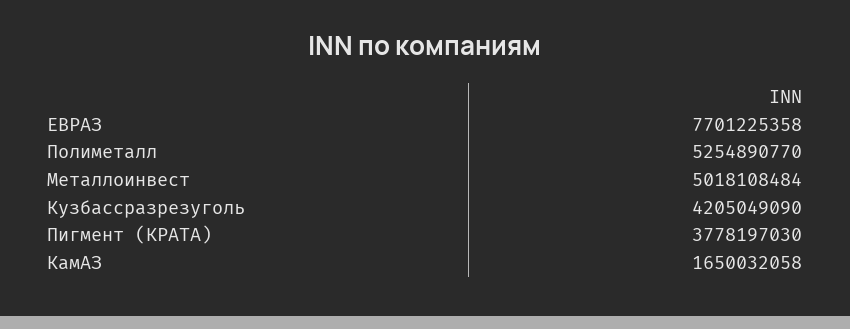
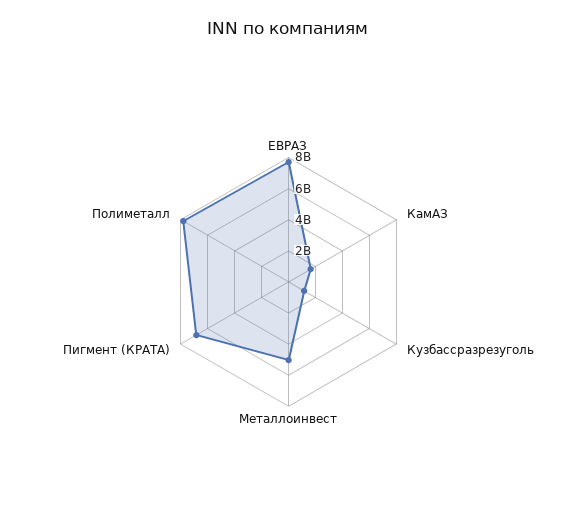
Полиметалл: 5254890770 -> 8000000000
Кузбассразрезуголь: 4205049090 -> 1000000000
Пигмент (КРАТА): 3778197030 -> 7000000000

